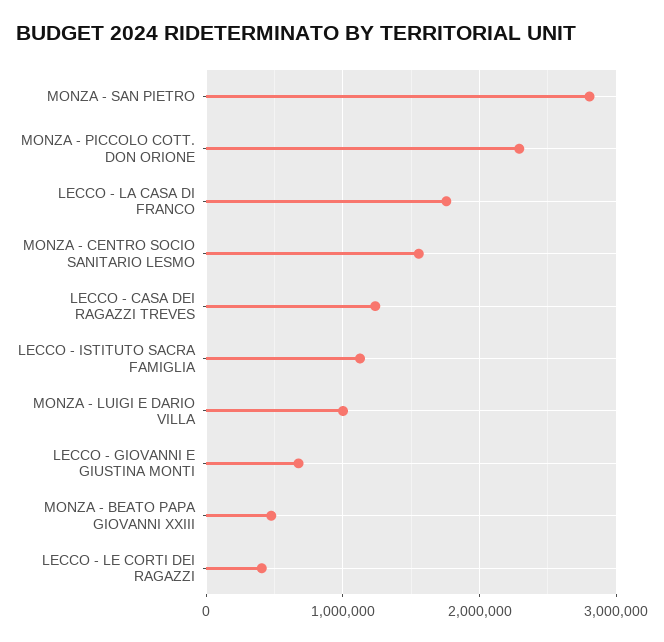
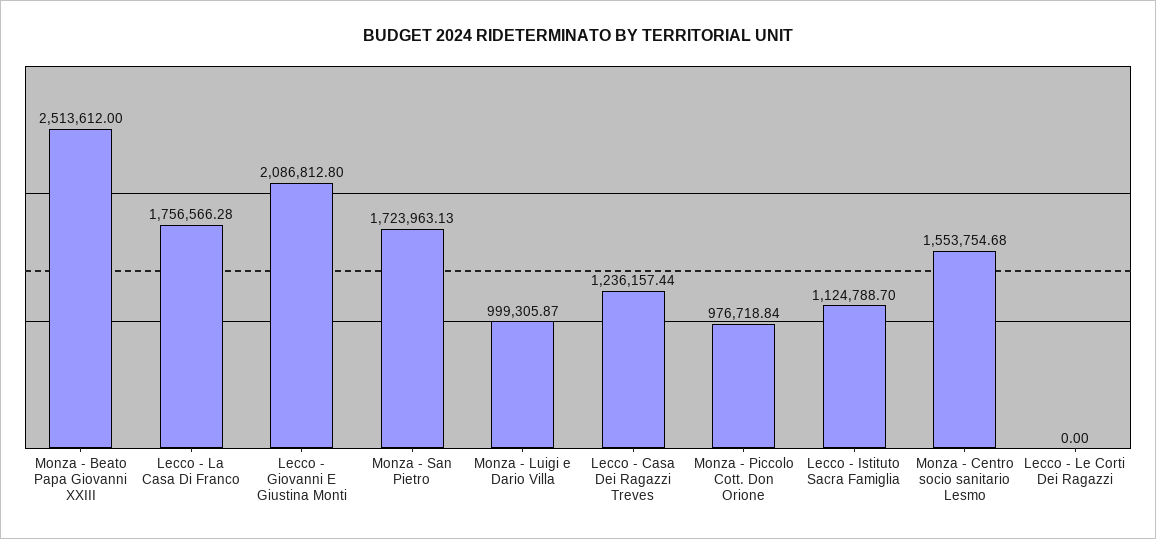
MONZA - SAN PIETRO: 2800000 -> 1723963.13
MONZA - PICCOLO COTT. DON ORIONE: 2300000 -> 976718.84
LECCO - GIOVANNI E GIUSTINA MONTI: 700000 -> 2086812.8
MONZA - BEATO PAPA GIOVANNI XXIII: 500000 -> 2513612
LECCO - LE CORTI DEI RAGAZZI: 400000 -> 0

